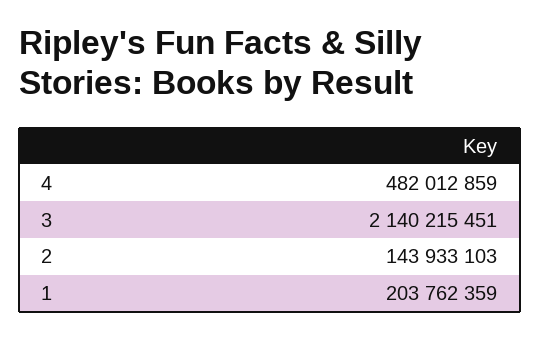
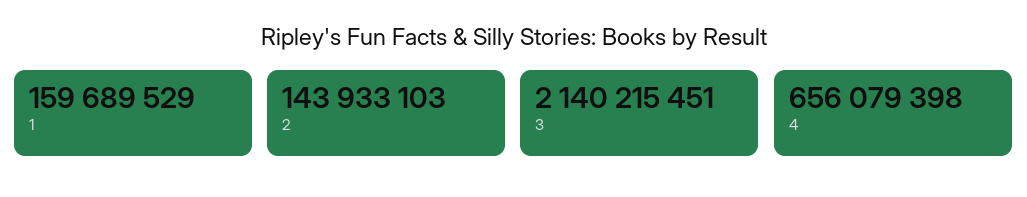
4: 482012859 -> 656079398
1: 203762359 -> 159689529

